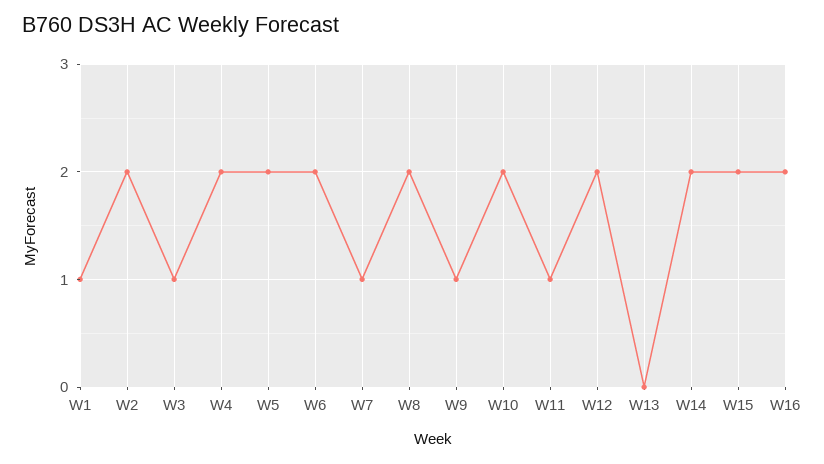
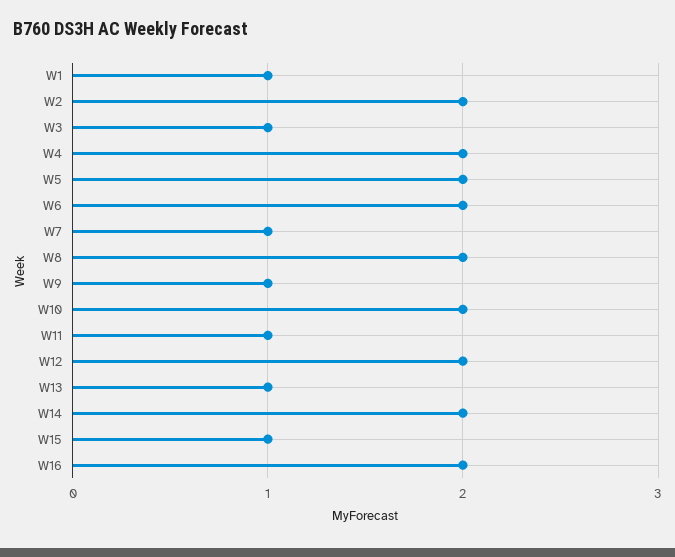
W13: 0 -> 1
W15: 2 -> 1

